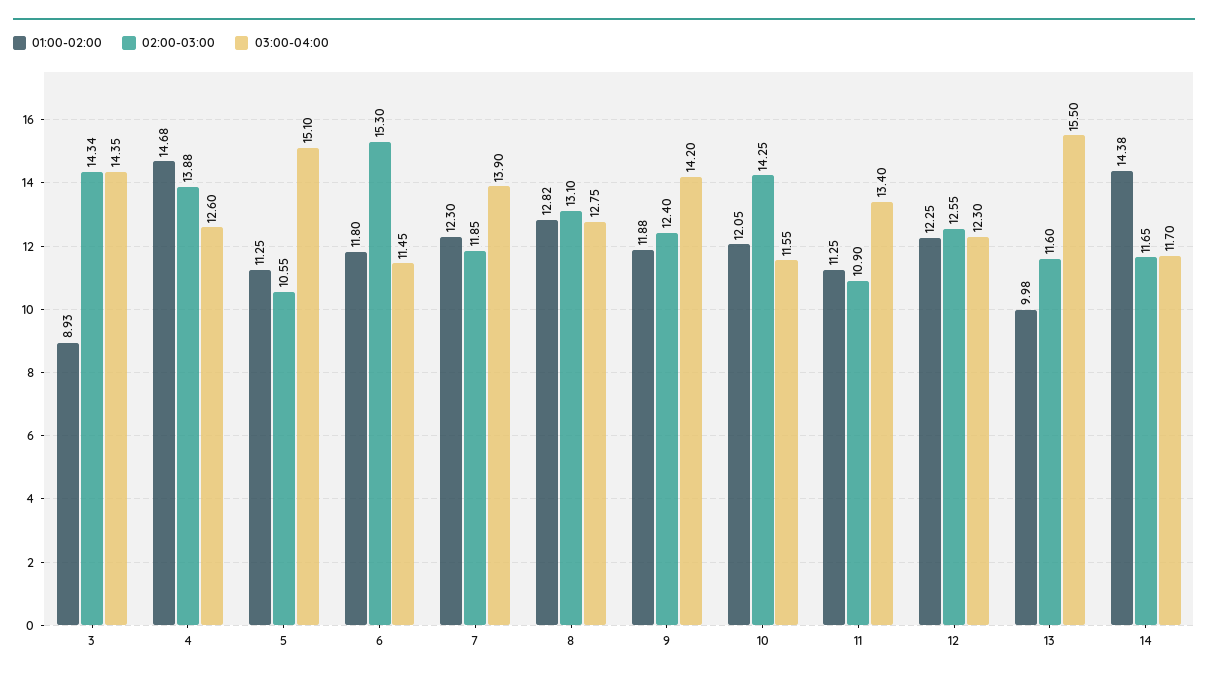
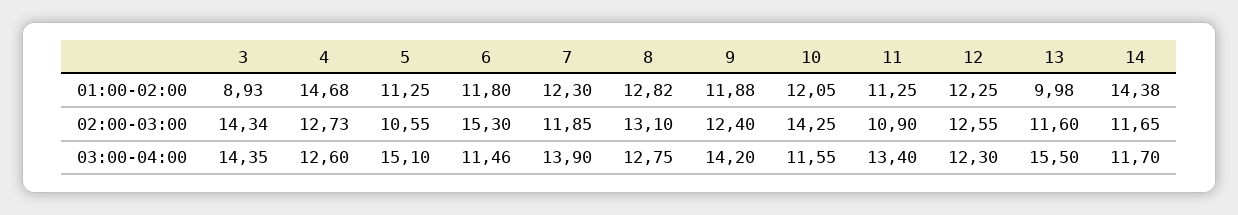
02:00-03:00, 4: 13.88 -> 12.73
03:00-04:00, 6: 11.45 -> 11.46

